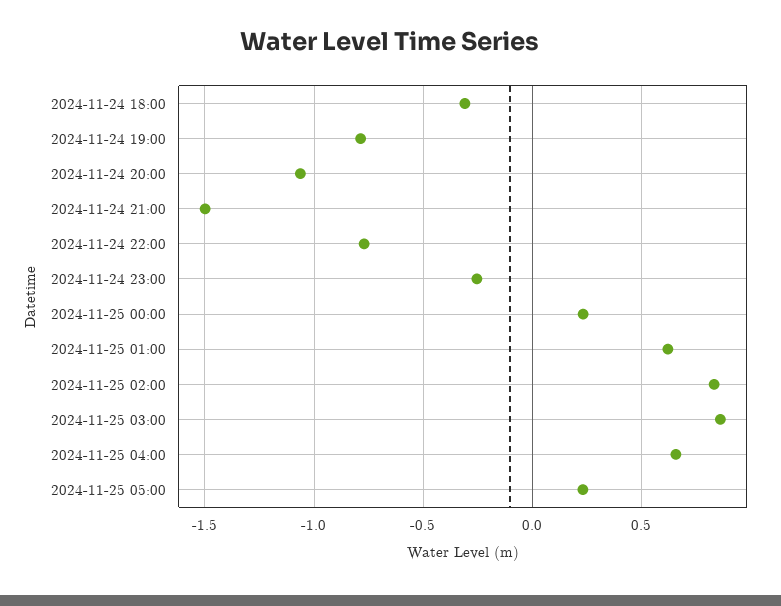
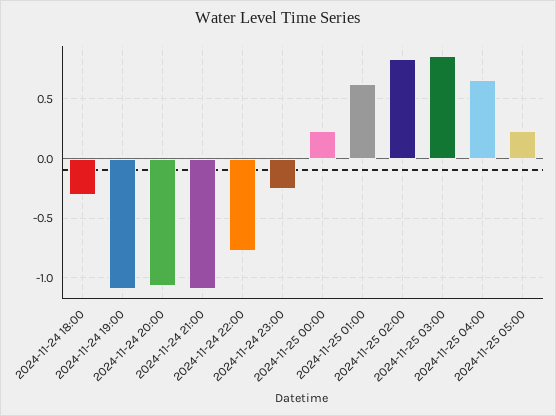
2024-11-24 19:00: -0.8 -> -1.1
2024-11-24 21:00: -1.5 -> -1.1

